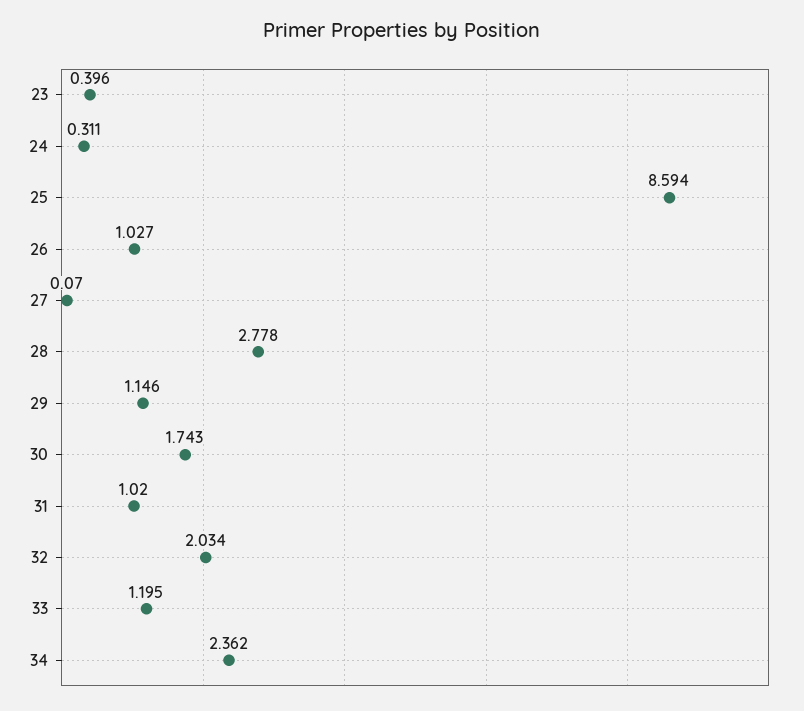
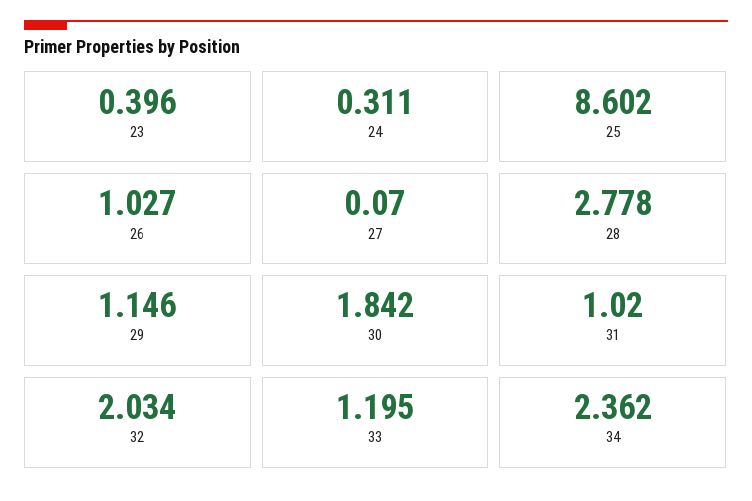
25: 8.594 -> 8.602
30: 1.743 -> 1.842

